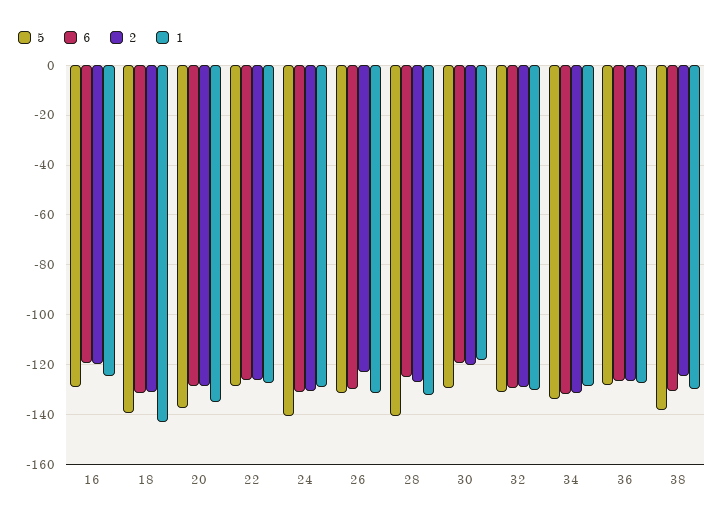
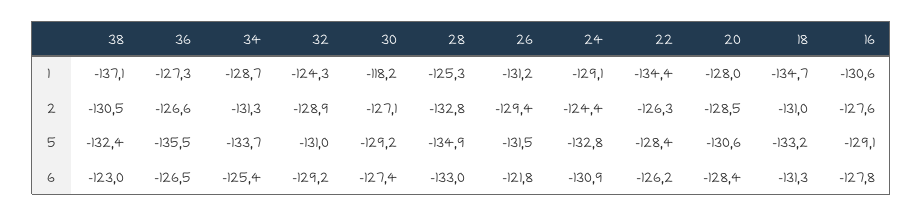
6, 16: -120 -> -127.8
2, 16: -120 -> -127.6
1, 16: -125 -> -130.6
5, 18: -140 -> -133.2
1, 18: -142.5 -> -134.7
5, 20: -137.5 -> -130.6
1, 20: -135 -> -128
1, 22: -127.5 -> -134.4
5, 24: -140 -> -132.8
2, 24: -130 -> -124.4
6, 26: -130 -> -121.8
2, 26: -122.5 -> -129.4
5, 28: -140 -> -134.9
6, 28: -125 -> -133
2, 28: -127.5 -> -132.8
1, 28: -132.5 -> -125.3
6, 30: -120 -> -127.4
2, 30: -120 -> -127.1
1, 32: -130 -> -124.3
6, 34: -132.5 -> -125.4
5, 36: -127.5 -> -135.5
5, 38: -137.5 -> -132.4
6, 38: -130 -> -123
2, 38: -125 -> -130.5
1, 38: -130 -> -137.1

